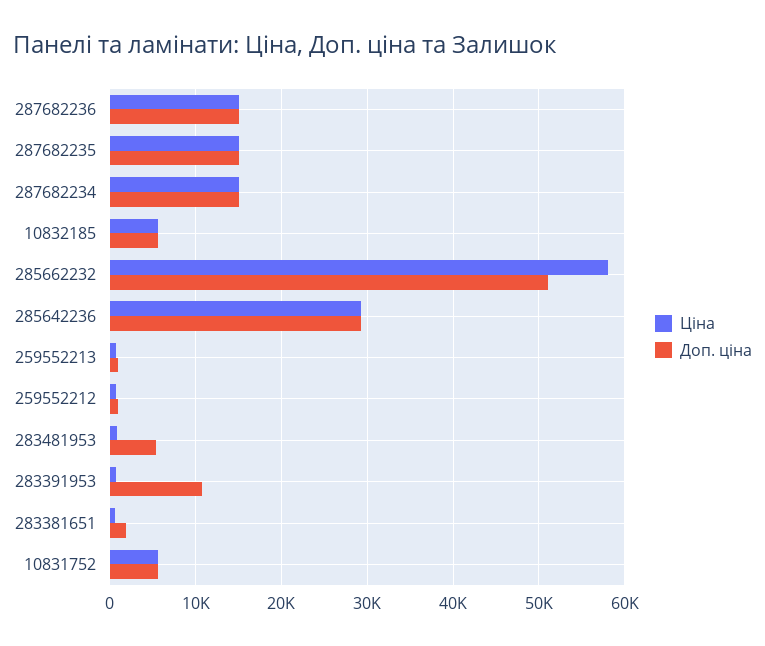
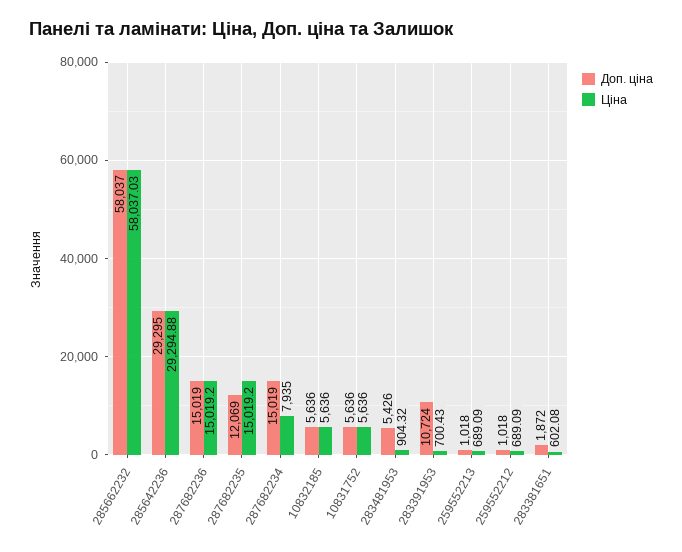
Доп. ціна, 287682235: 15000 -> 12069
Ціна, 287682234: 15000 -> 7935
Доп. ціна, 285662232: 51000 -> 58037

